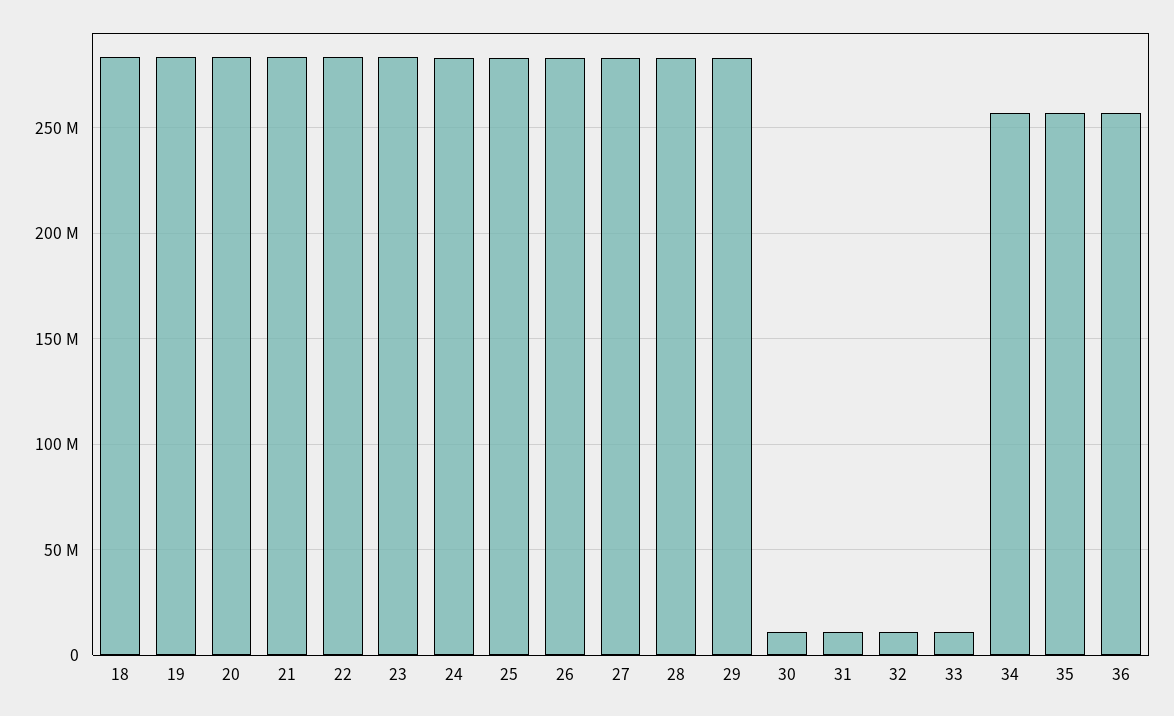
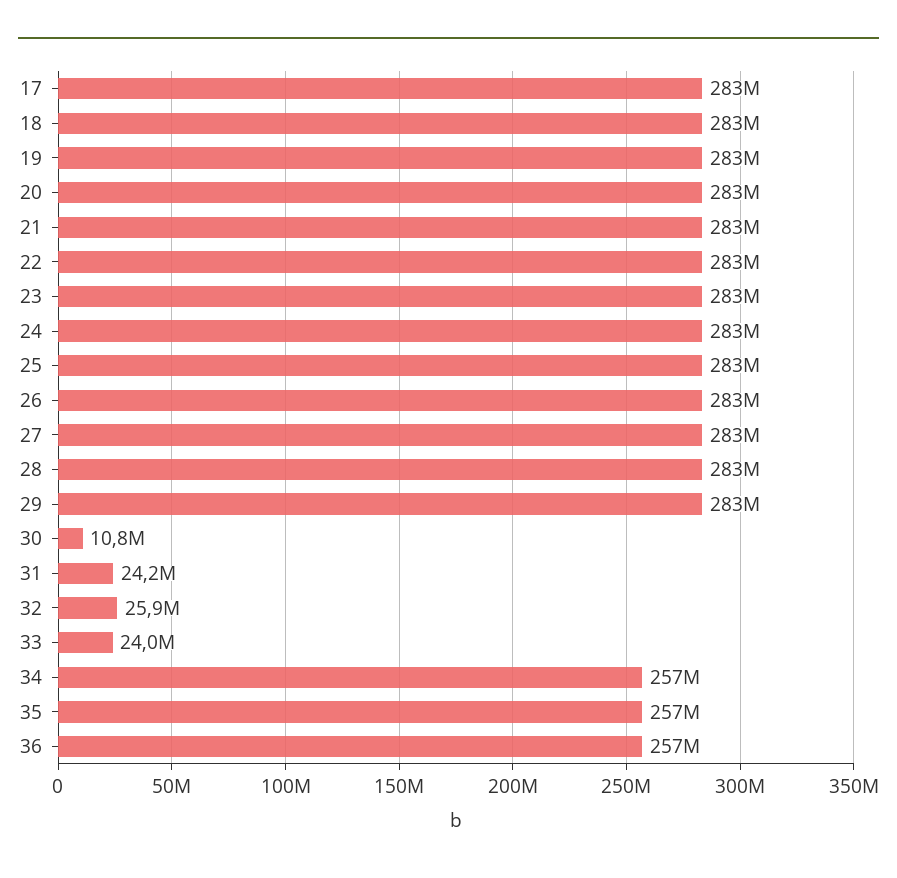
31: 10000000 -> 24200000
32: 10000000 -> 25900000
33: 10000000 -> 24000000
17: none -> 283000000

